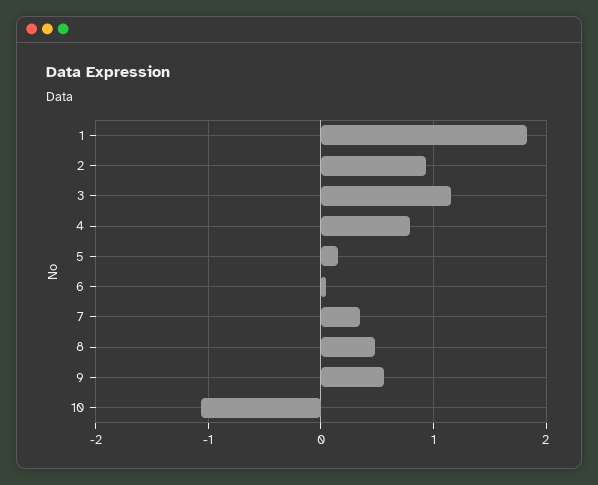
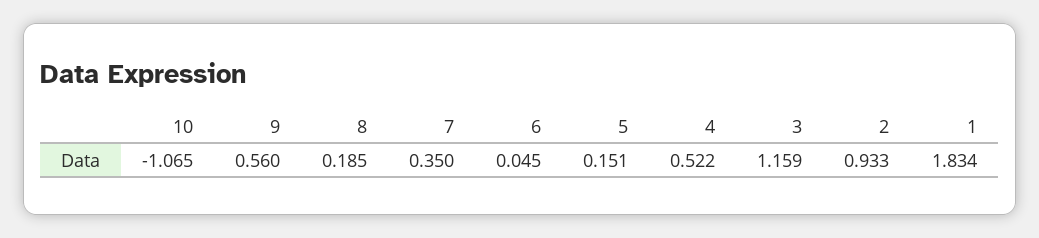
4: 0.8 -> 0.522
8: 0.5 -> 0.185

